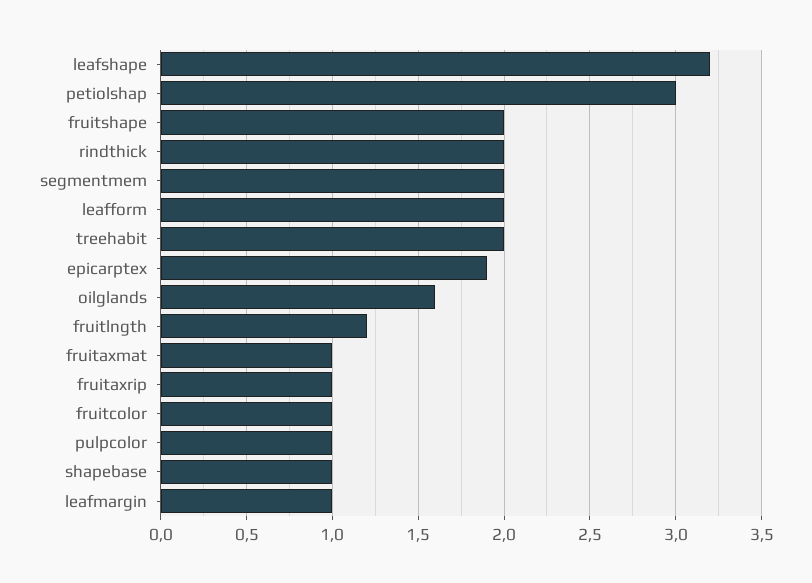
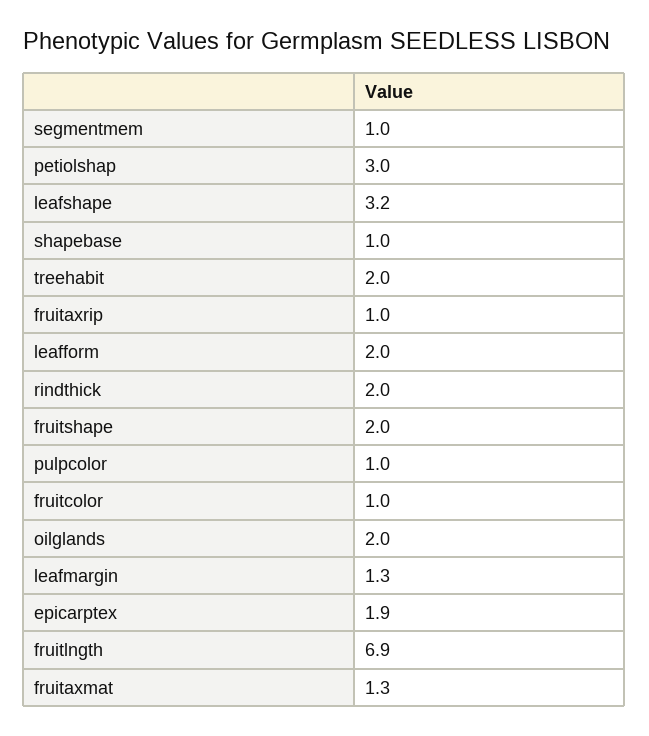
segmentmem: 2 -> 1
oilglands: 1.6 -> 2
fruitlngth: 1.2 -> 6.9
fruitaxmat: 1 -> 1.3
leafmargin: 1 -> 1.3

